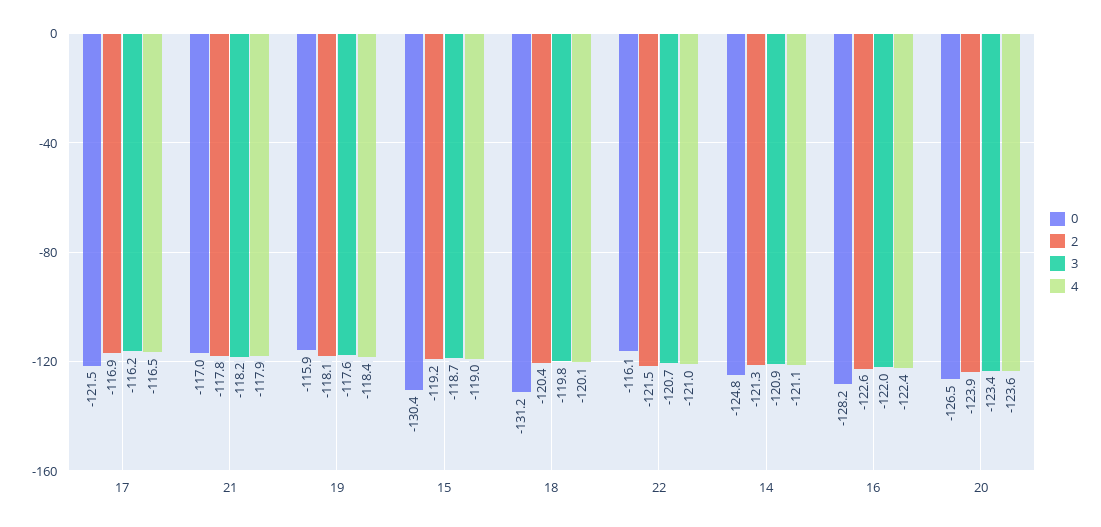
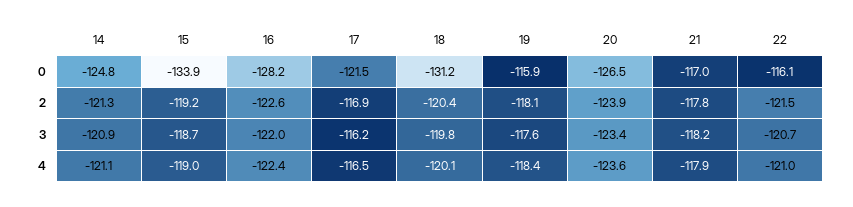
0, 15: -130.4 -> -133.9

